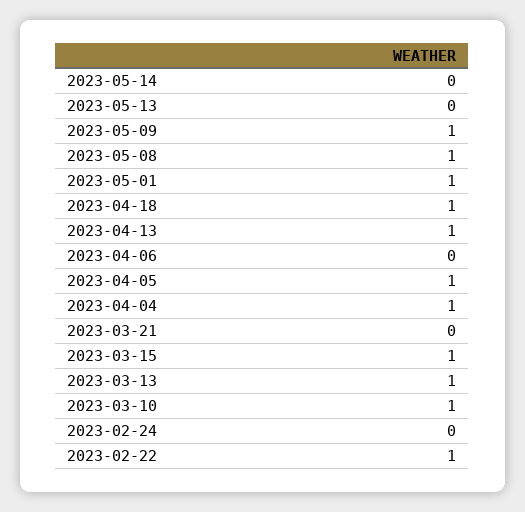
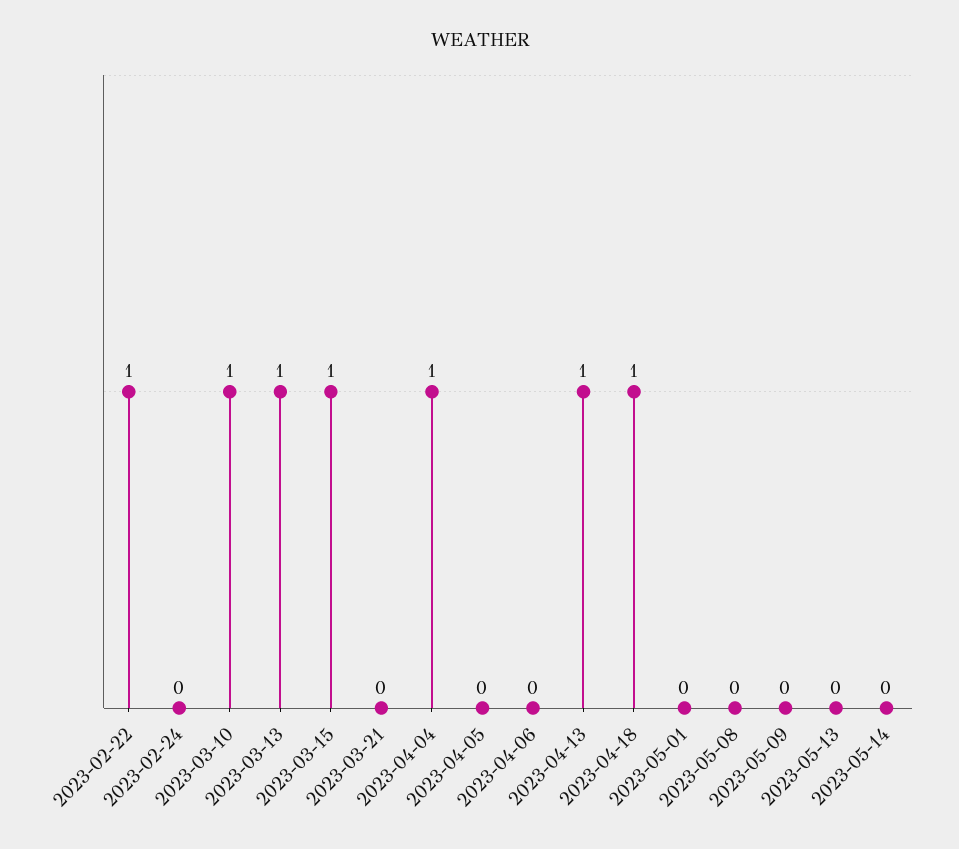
2023-05-09: 1 -> 0
2023-05-08: 1 -> 0
2023-05-01: 1 -> 0
2023-04-05: 1 -> 0

